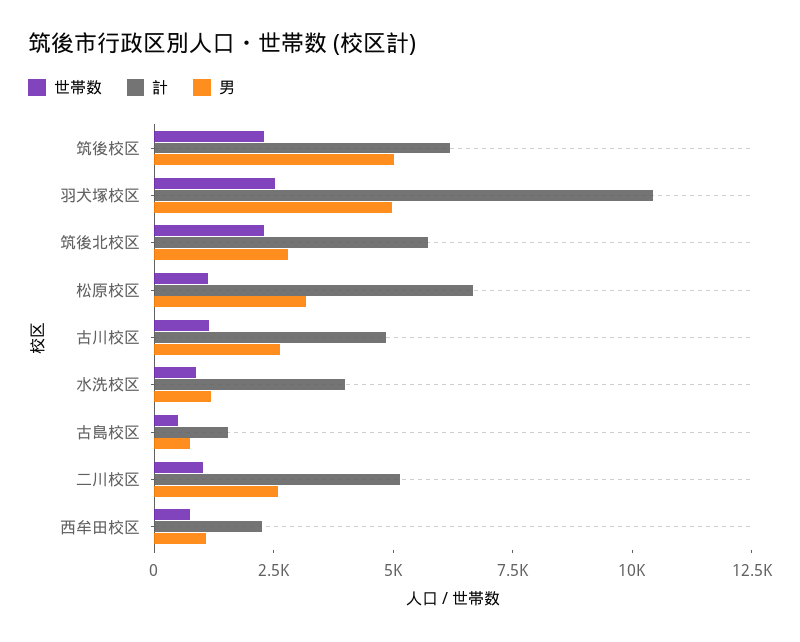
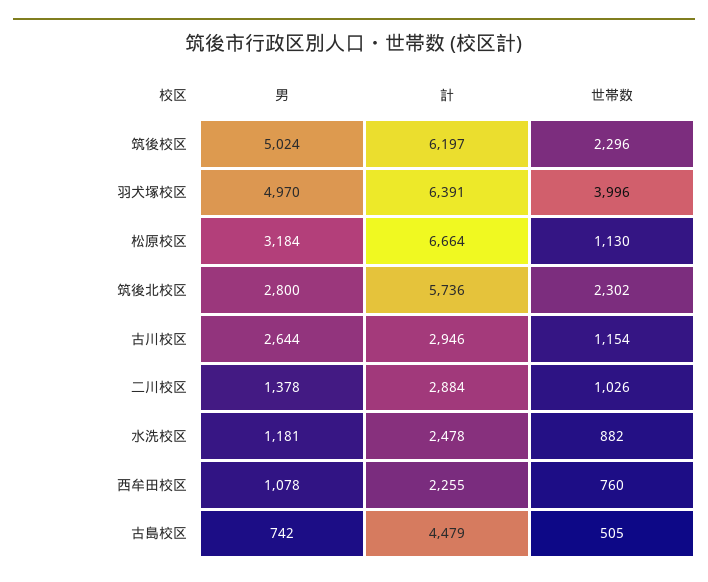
世帯数, 羽犬塚校区: 2500 -> 3996
計, 羽犬塚校区: 10500 -> 6391
計, 古川校区: 5000 -> 2946
計, 水洗校区: 4000 -> 2478
計, 古島校区: 1500 -> 4479
計, 二川校区: 5000 -> 2884
男, 二川校区: 2500 -> 1378

